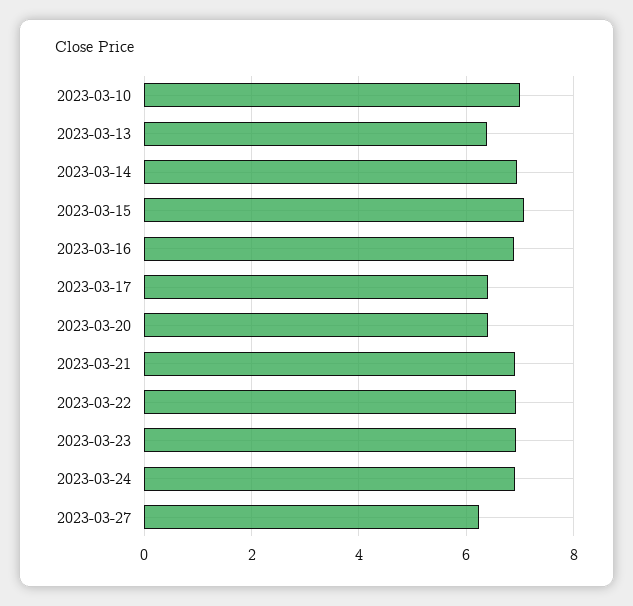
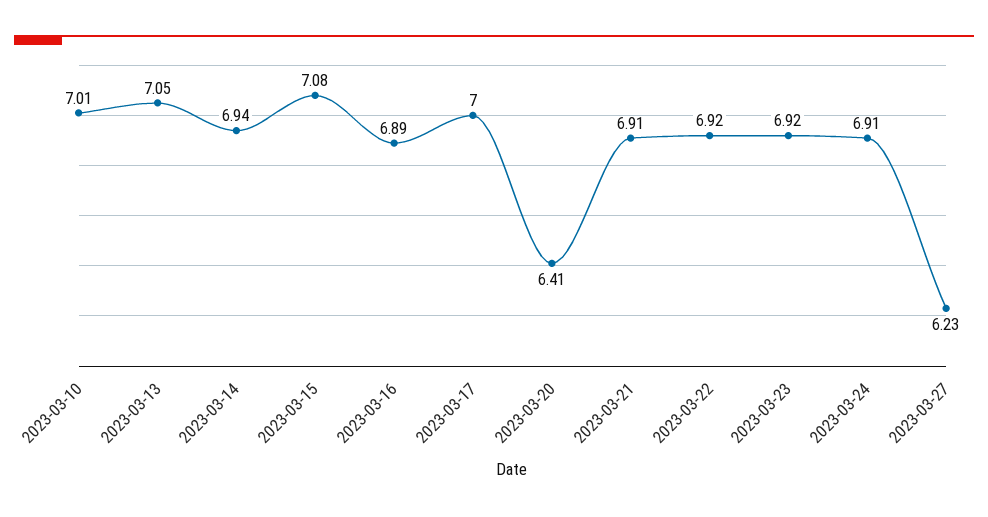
2023-03-13: 6.4 -> 7.05
2023-03-17: 6.4 -> 7

